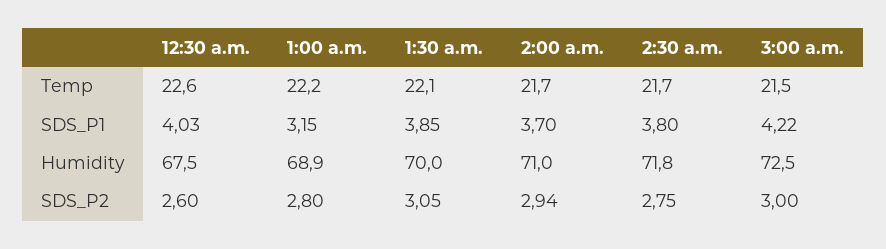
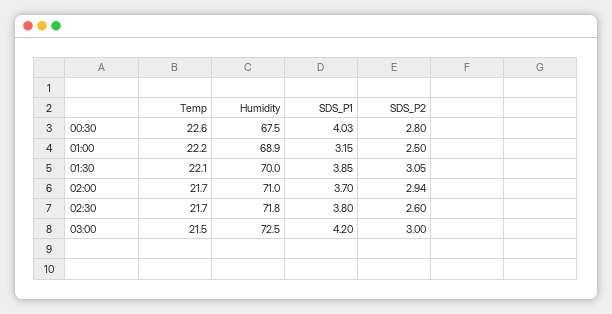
3:00 a.m., SDS_P1: 4.22 -> 4.2
12:30 a.m., SDS_P2: 2.6 -> 2.8
1:00 a.m., SDS_P2: 2.8 -> 2.5
2:30 a.m., SDS_P2: 2.75 -> 2.6

